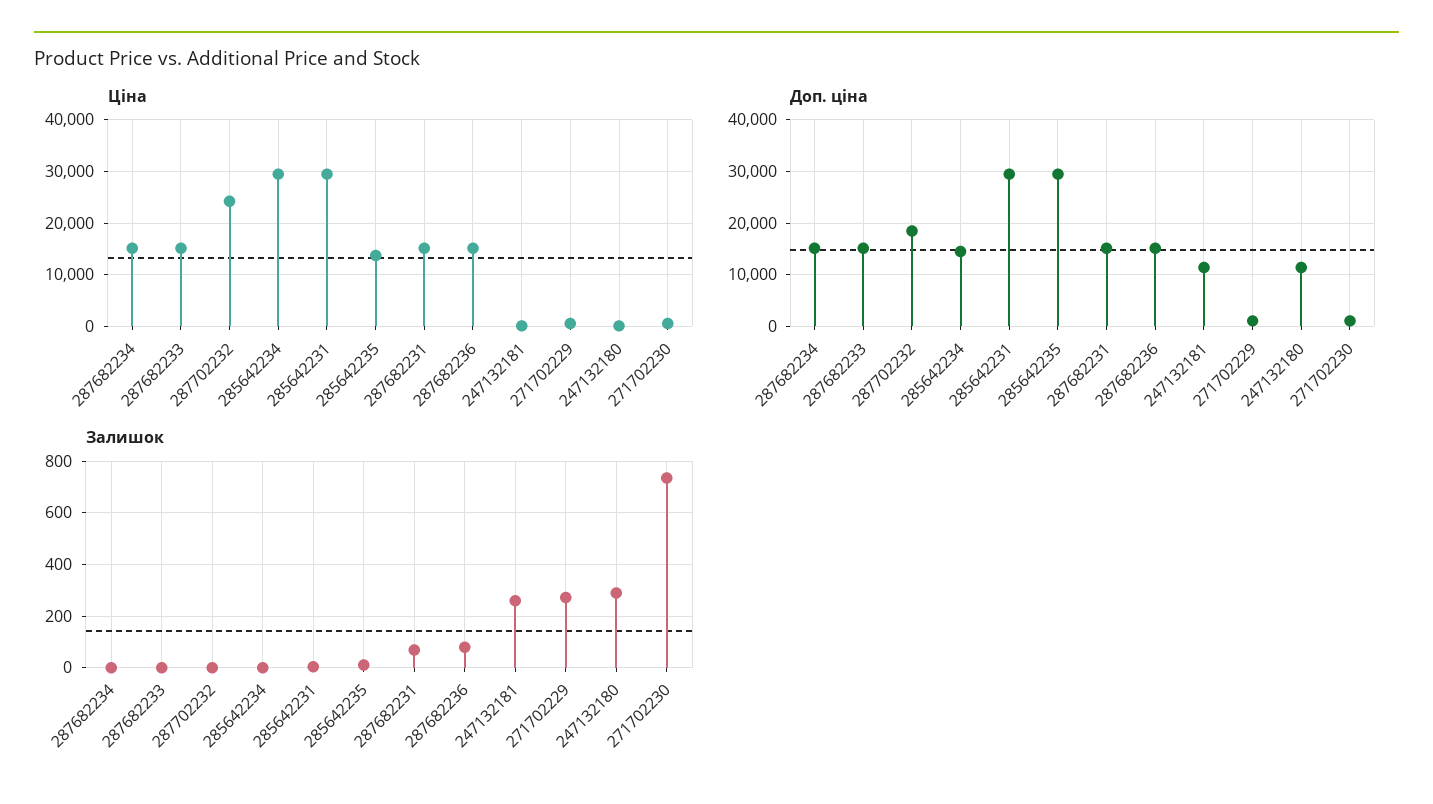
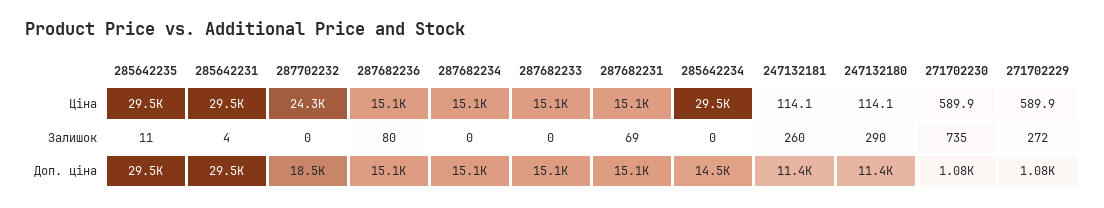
Ціна, 285642235: 14000 -> 29500

